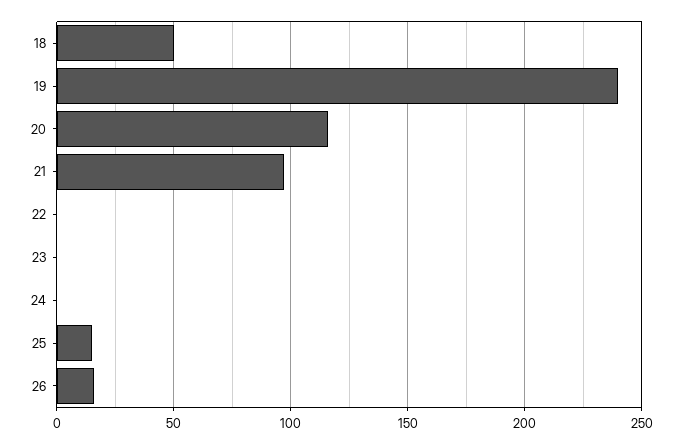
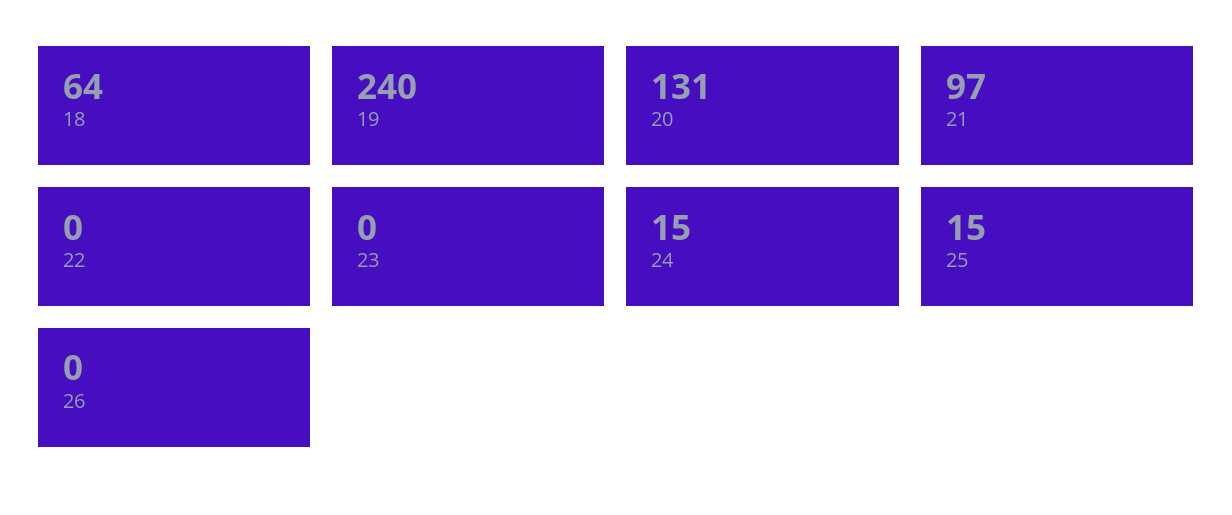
18: 50 -> 64
20: 115 -> 131
24: 0 -> 15
26: 15 -> 0

